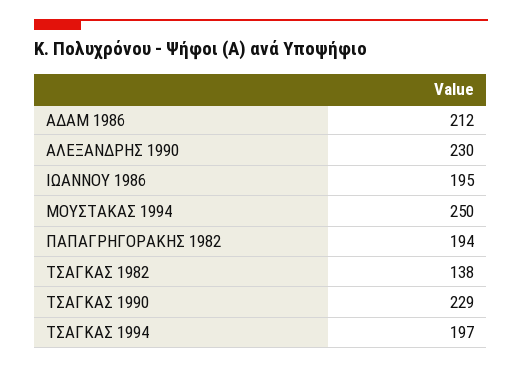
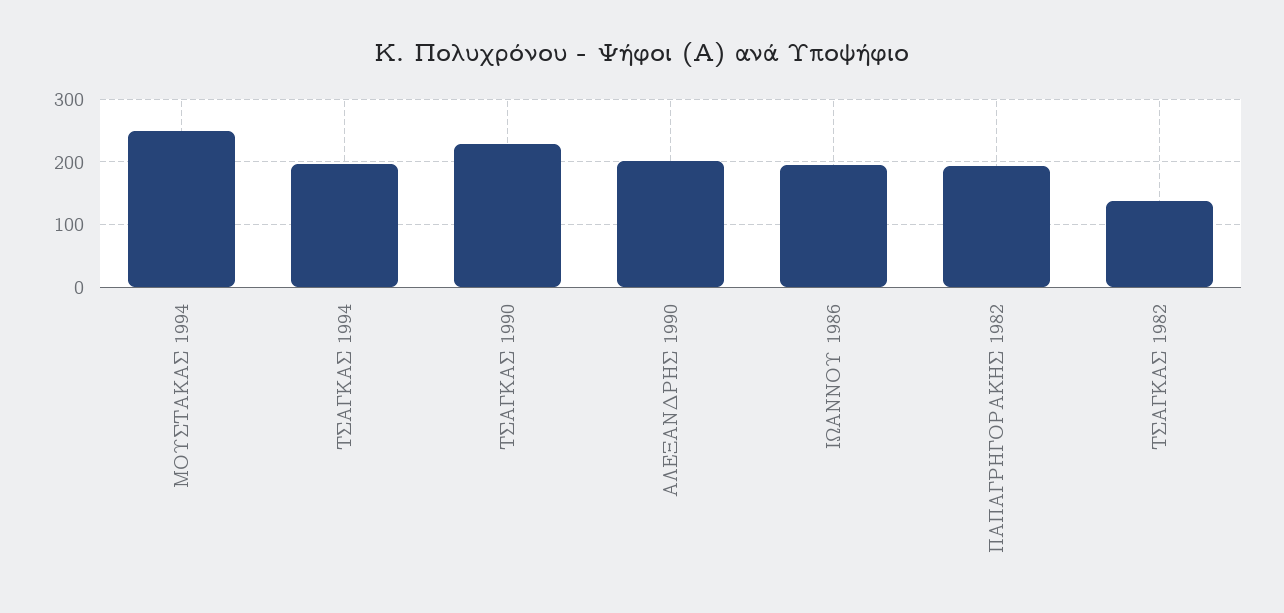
ΑΔΑΜ 1986: 212 -> none
ΑΛΕΞΑΝΔΡΗΣ 1990: 230 -> 200

